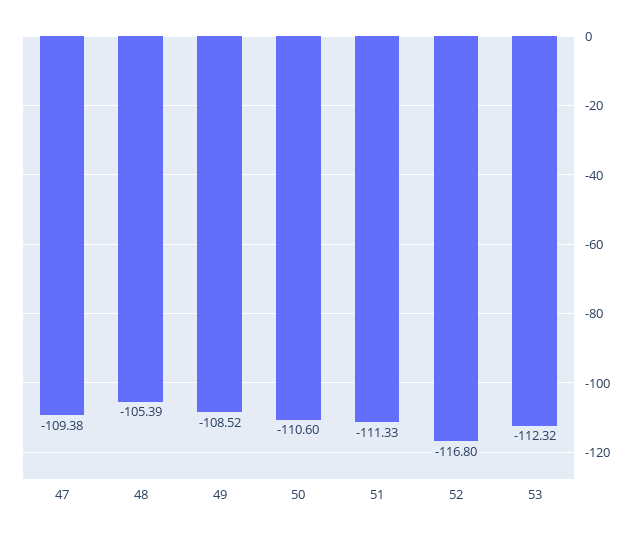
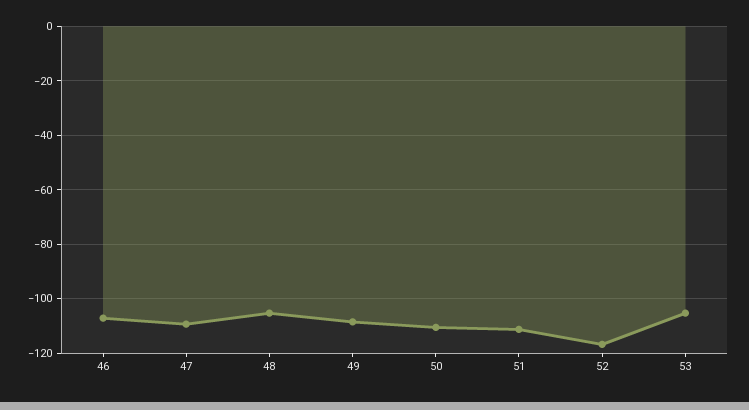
53: -112.32 -> -105
46: none -> -107.5

